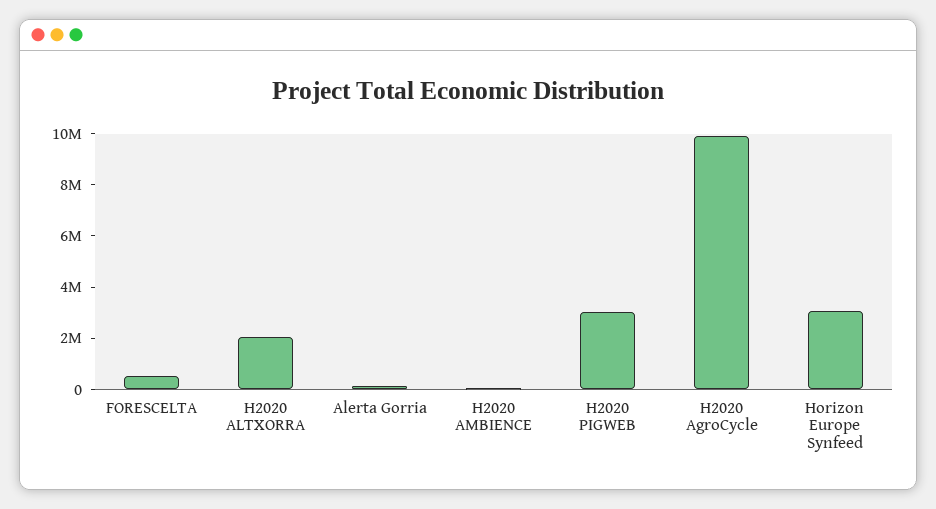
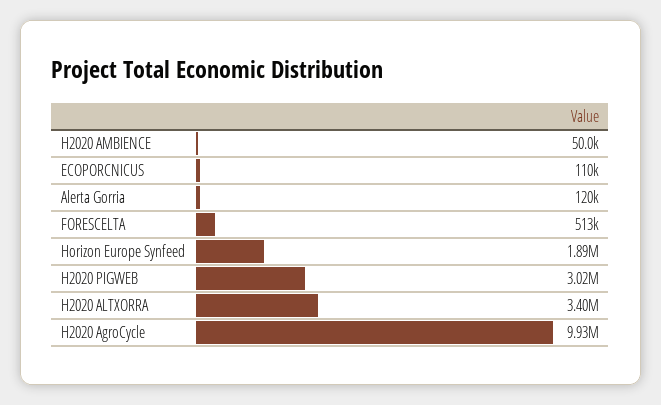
H2020 ALTXORRA: 2000000 -> 3400000
Horizon Europe Synfeed: 3000000 -> 1890000
ECOPORCNICUS: none -> 110000

